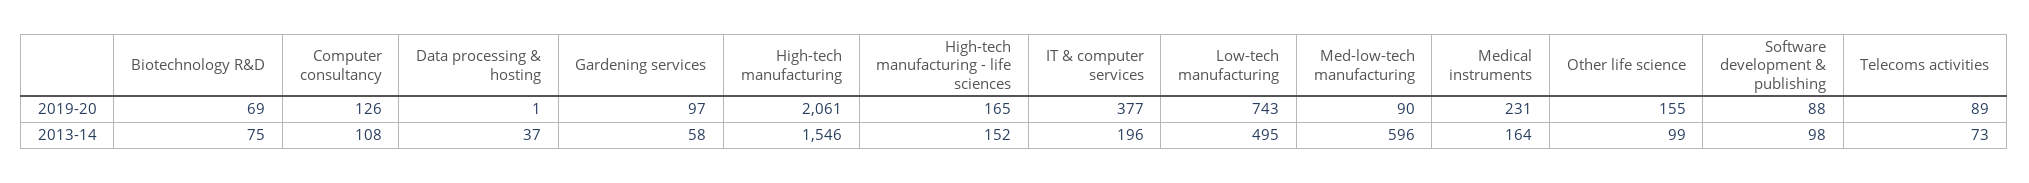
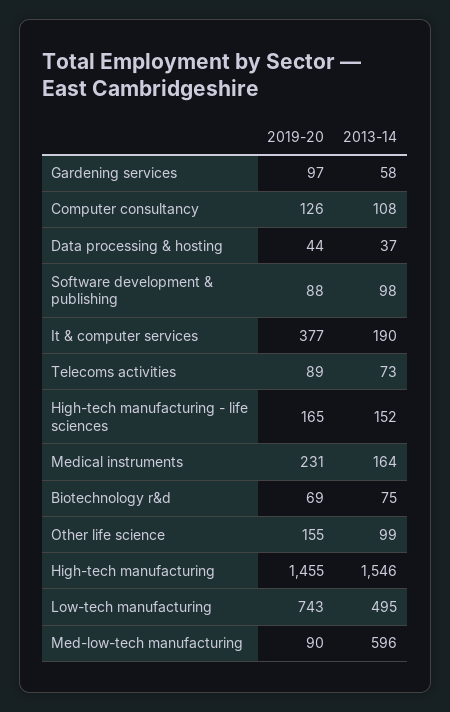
Data processing & hosting, 2019-20: 1 -> 44
High-tech manufacturing, 2019-20: 2061 -> 1455
IT & computer services, 2013-14: 196 -> 190

